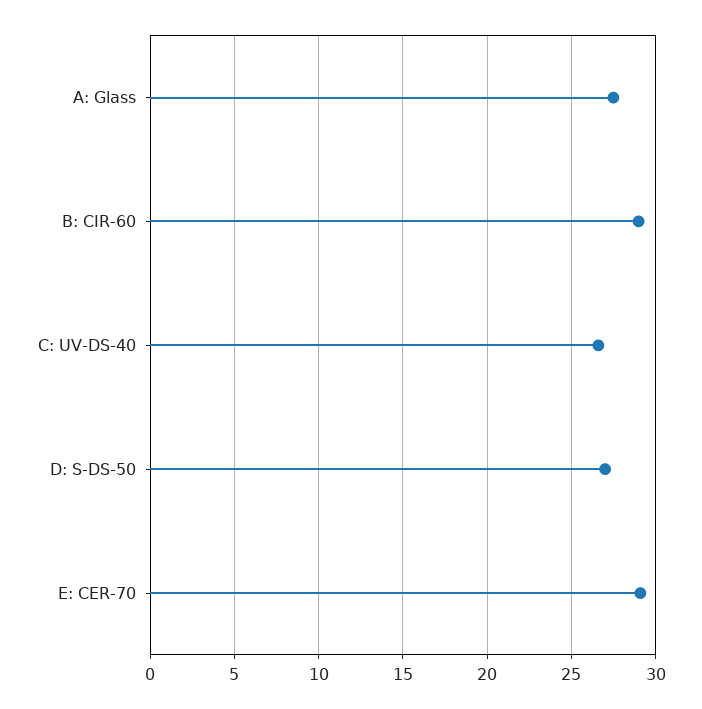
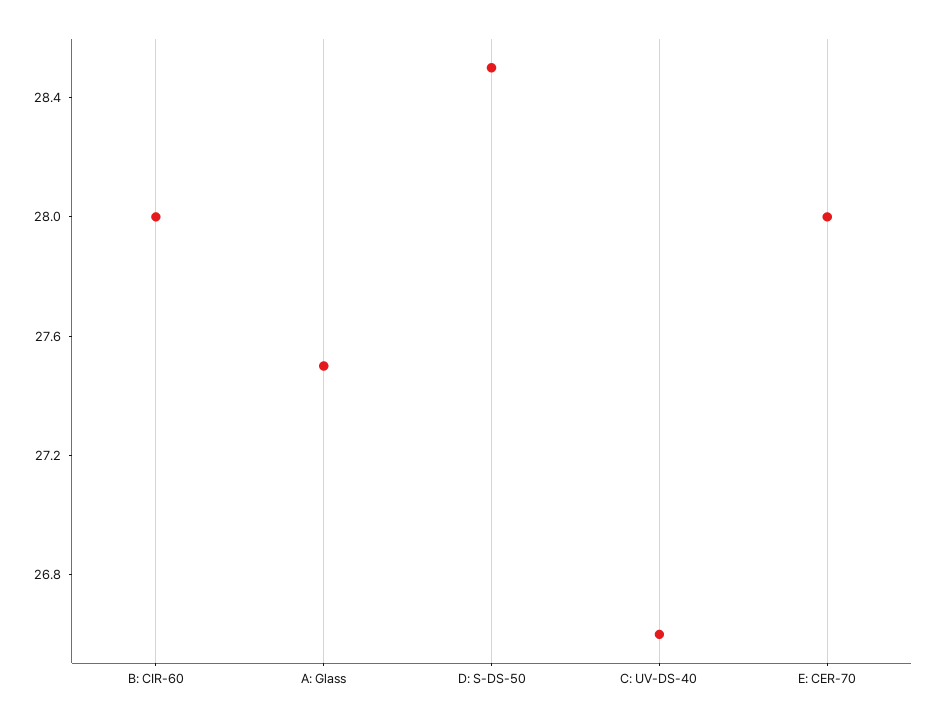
B: CIR-60: 29 -> 28
D: S-DS-50: 27 -> 28.5
E: CER-70: 29 -> 28

